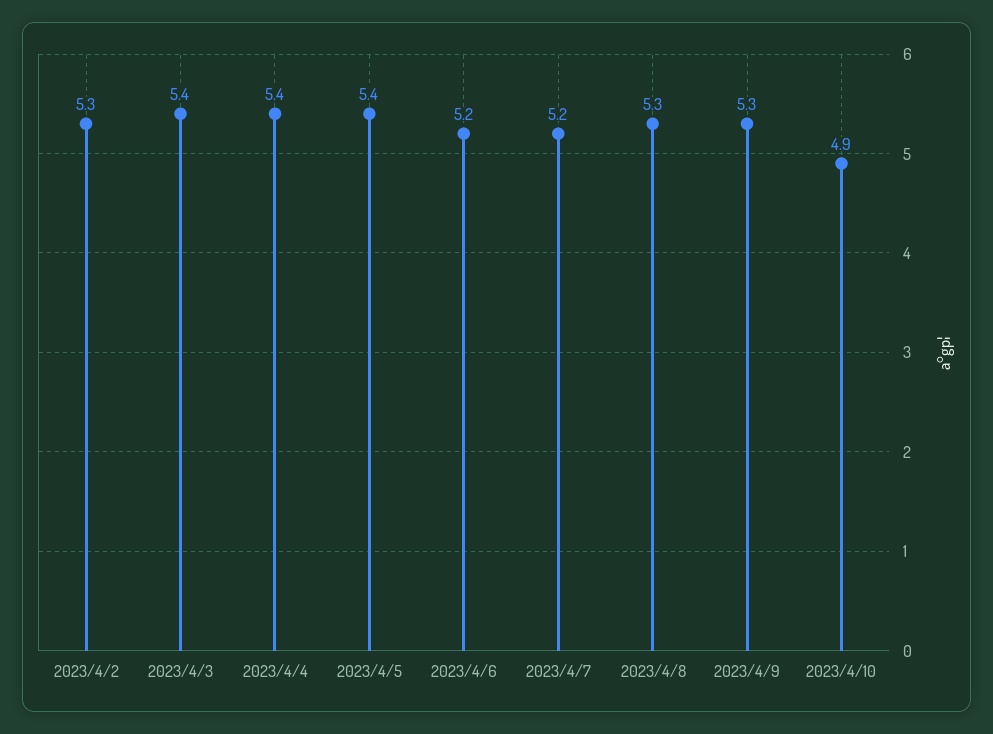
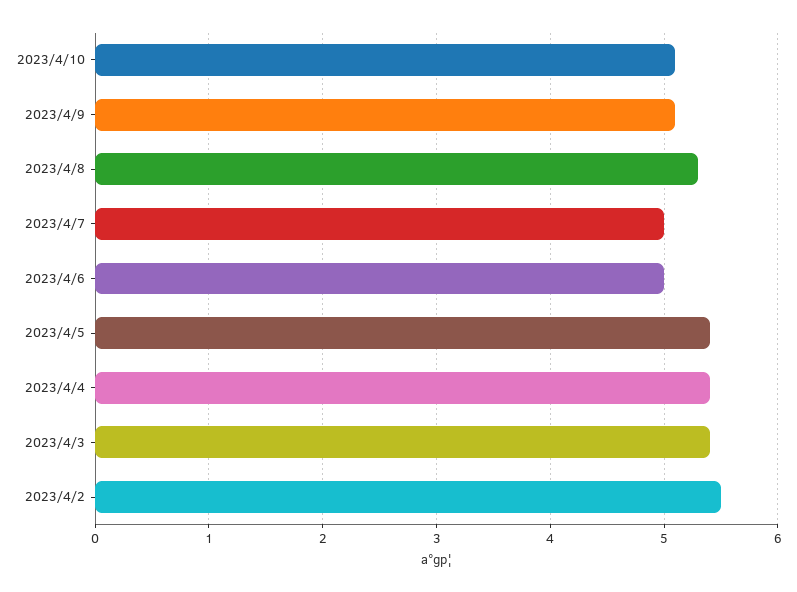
2023/4/2: 5.3 -> 5.5
2023/4/6: 5.2 -> 5
2023/4/7: 5.2 -> 5
2023/4/9: 5.3 -> 5.1
2023/4/10: 4.9 -> 5.1

